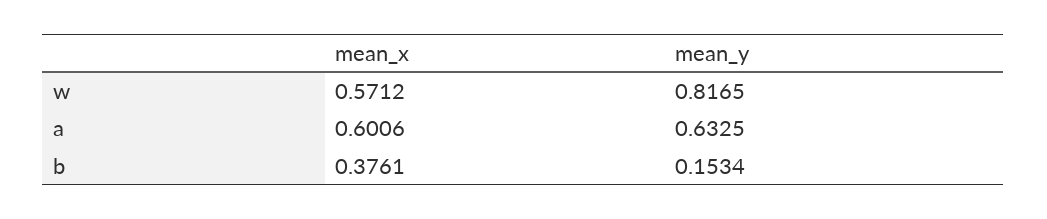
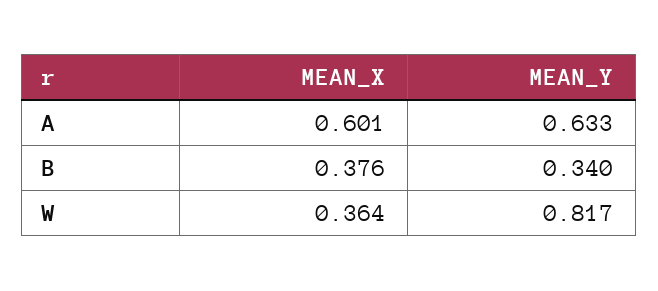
mean_x, w: 0.5712 -> 0.364
mean_y, b: 0.1534 -> 0.34

